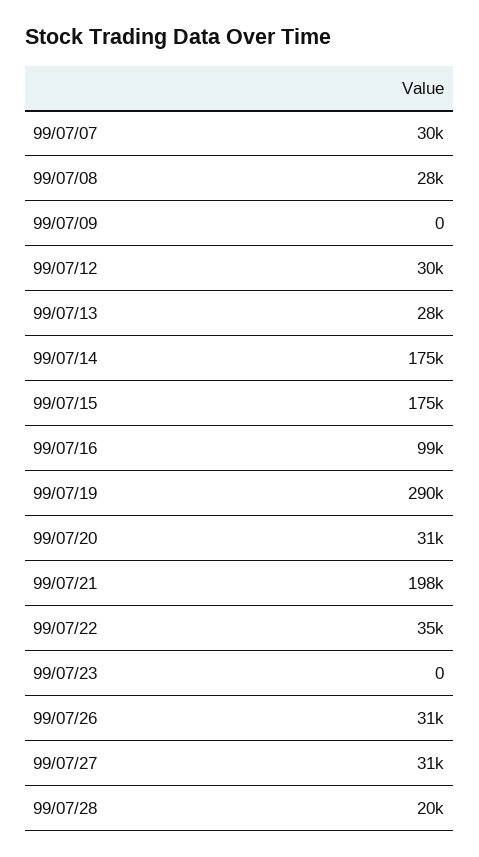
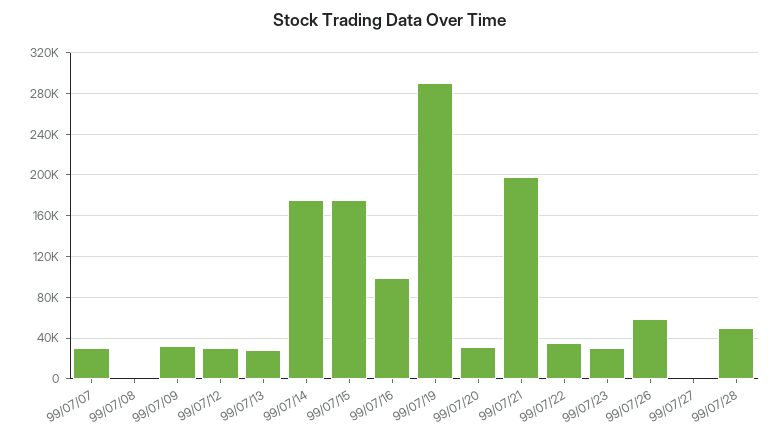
99/07/08: 28000 -> 0
99/07/09: 0 -> 30000
99/07/23: 0 -> 30000
99/07/26: 31000 -> 60000
99/07/27: 31000 -> 0
99/07/28: 20000 -> 50000

